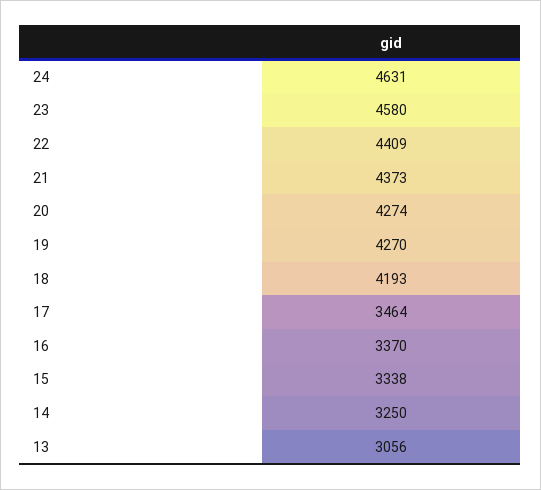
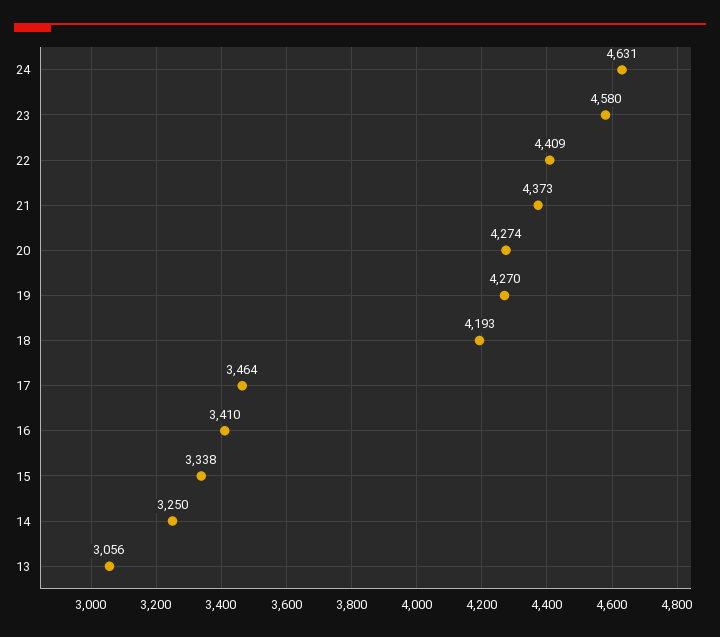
16: 3370 -> 3410

